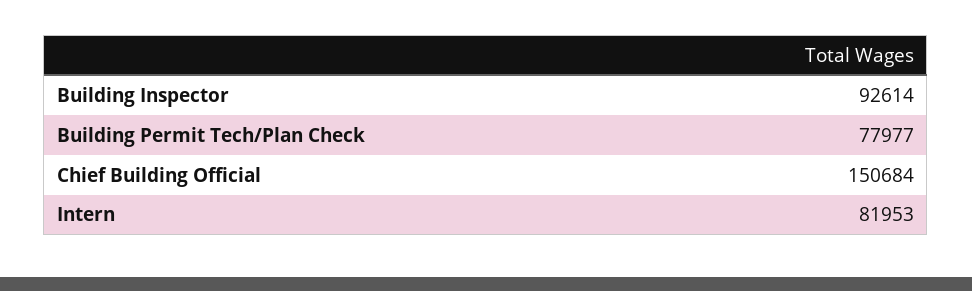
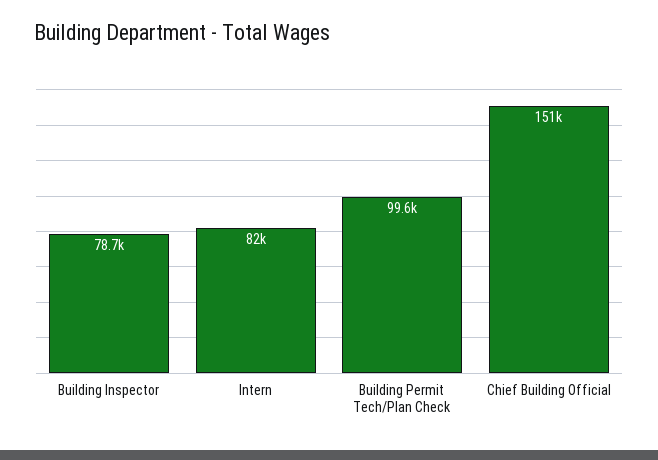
Building Inspector: 92614 -> 78700
Building Permit Tech/Plan Check: 77977 -> 99600

